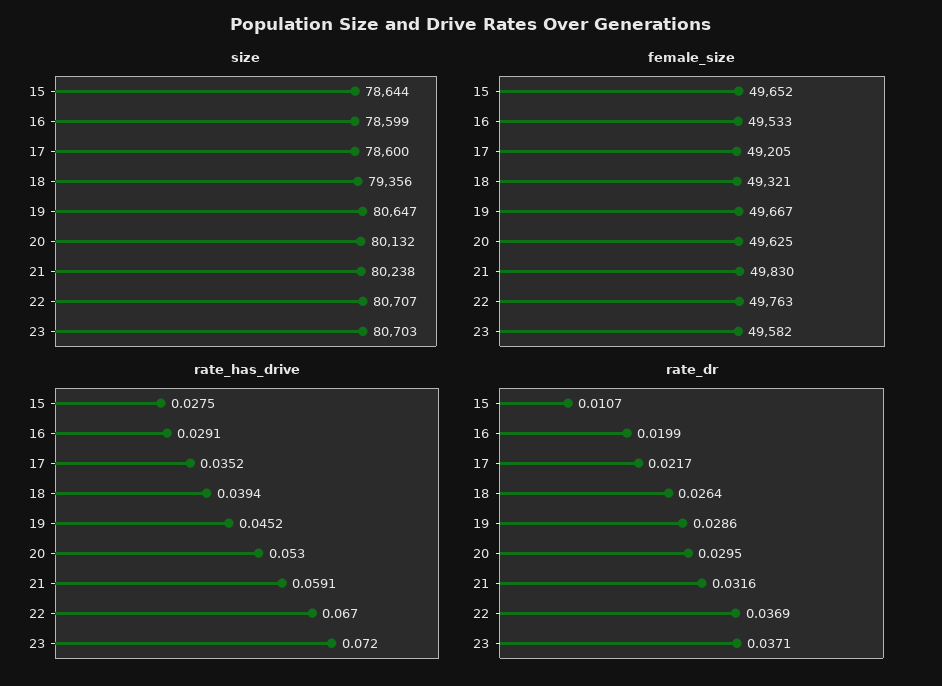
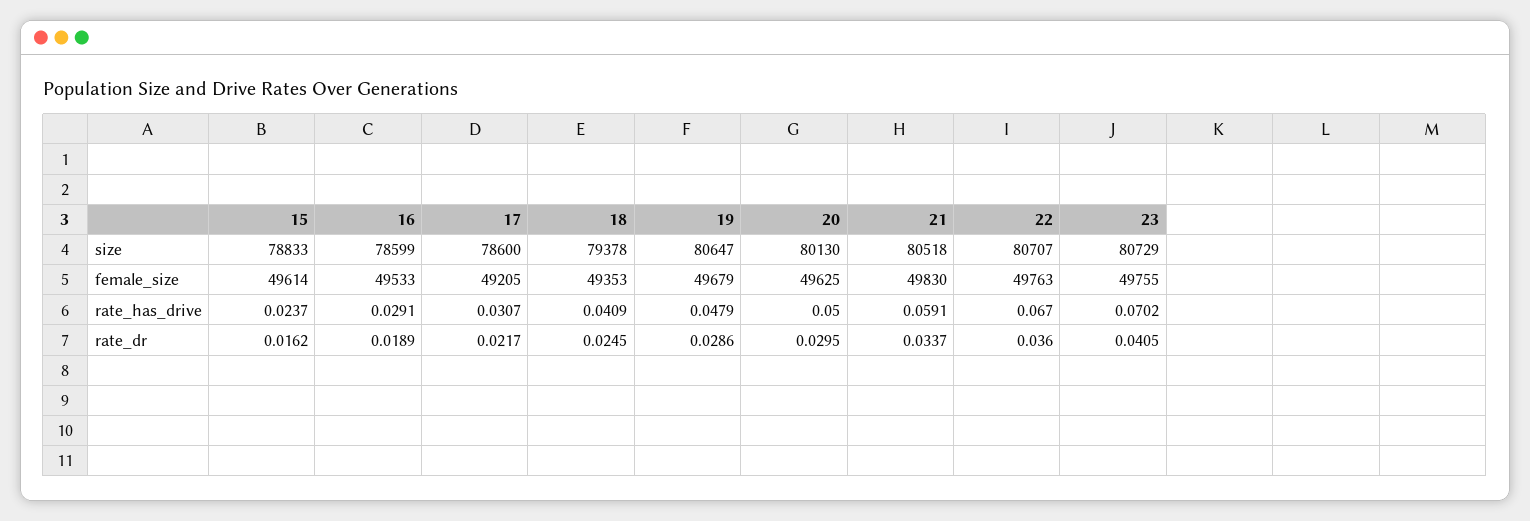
size, 15: 78644 -> 78833
size, 18: 79356 -> 79378
size, 20: 80132 -> 80130
size, 21: 80238 -> 80518
size, 23: 80703 -> 80729
female_size, 15: 49652 -> 49614
female_size, 18: 49321 -> 49353
female_size, 19: 49667 -> 49679
female_size, 23: 49582 -> 49755
rate_has_drive, 15: 0.0275 -> 0.0237
rate_has_drive, 17: 0.0352 -> 0.0307
rate_has_drive, 18: 0.0394 -> 0.0409
rate_has_drive, 19: 0.0452 -> 0.0479
rate_has_drive, 20: 0.053 -> 0.05
rate_has_drive, 23: 0.072 -> 0.0702
rate_dr, 15: 0.0107 -> 0.0162
rate_dr, 16: 0.0199 -> 0.0189
rate_dr, 18: 0.0264 -> 0.0245
rate_dr, 21: 0.0316 -> 0.0337
rate_dr, 22: 0.0369 -> 0.036
rate_dr, 23: 0.0371 -> 0.0405

